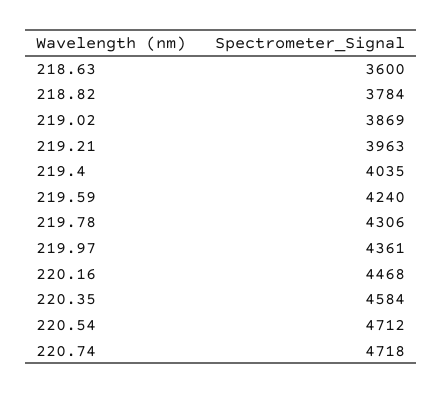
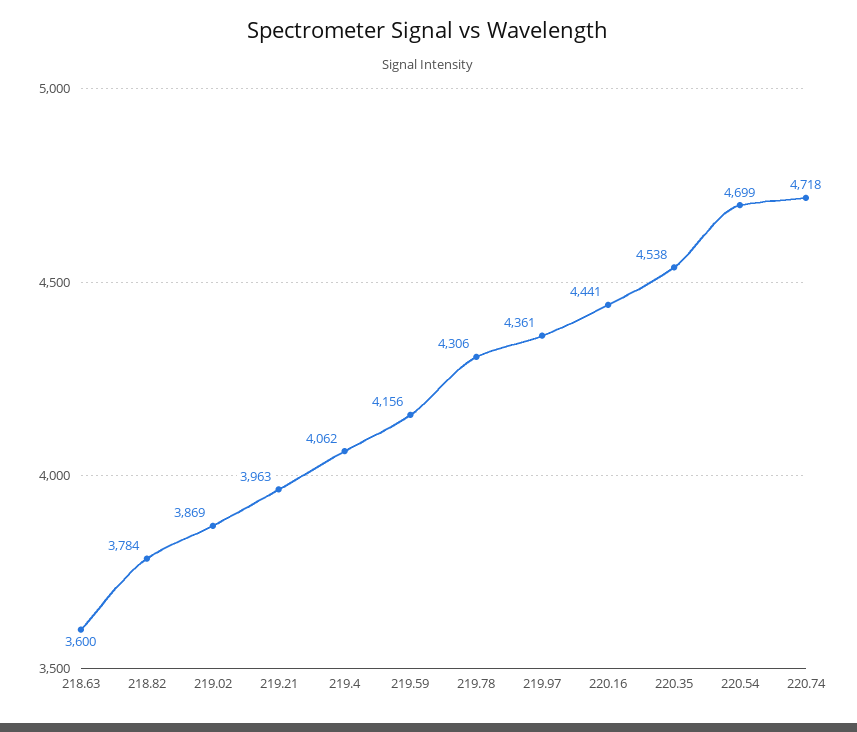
219.4: 4035 -> 4062
219.59: 4240 -> 4156
220.16: 4468 -> 4441
220.35: 4584 -> 4538
220.54: 4712 -> 4699

